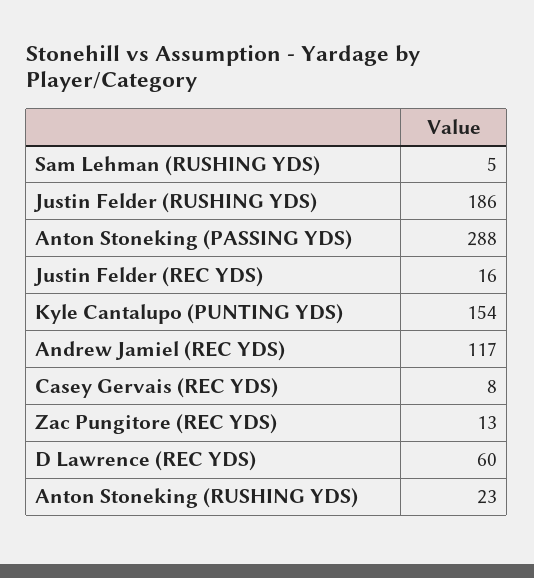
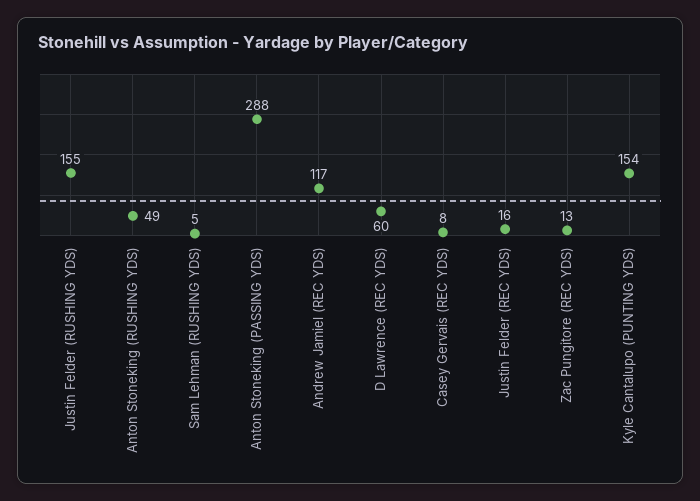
Justin Felder (RUSHING YDS): 186 -> 155
Anton Stoneking (RUSHING YDS): 23 -> 49

